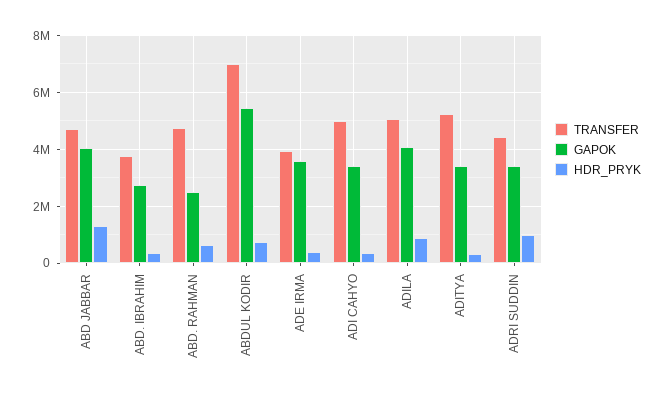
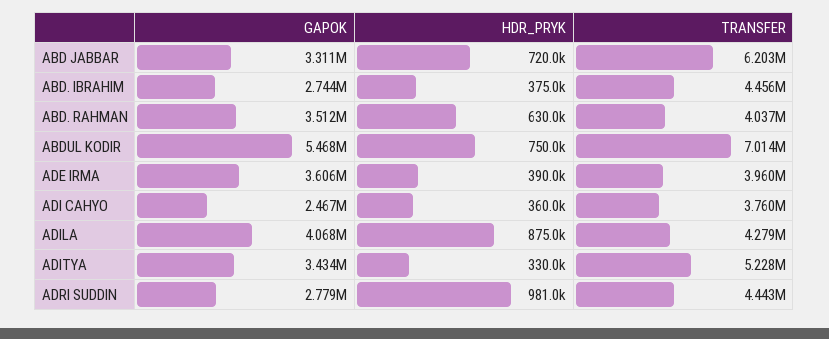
TRANSFER, ABD JABBAR: 4750000 -> 6203000
GAPOK, ABD JABBAR: 4000000 -> 3311000
HDR_PRYK, ABD JABBAR: 1250000 -> 720000
TRANSFER, ABD. IBRAHIM: 3750000 -> 4456000
TRANSFER, ABD. RAHMAN: 4750000 -> 4037000
GAPOK, ABD. RAHMAN: 2500000 -> 3512000
TRANSFER, ADI CAHYO: 5000000 -> 3760000
GAPOK, ADI CAHYO: 3500000 -> 2467000
TRANSFER, ADILA: 5000000 -> 4279000
GAPOK, ADRI SUDDIN: 3500000 -> 2779000

